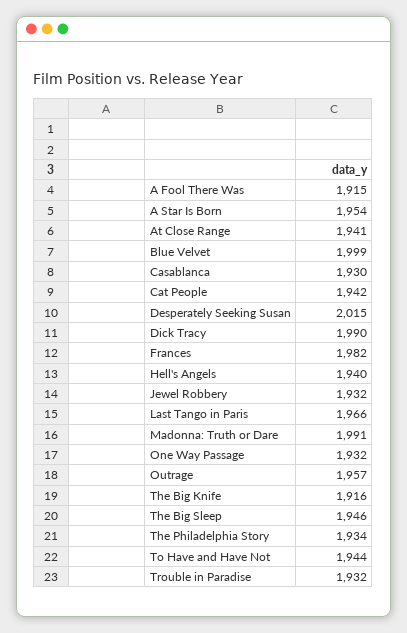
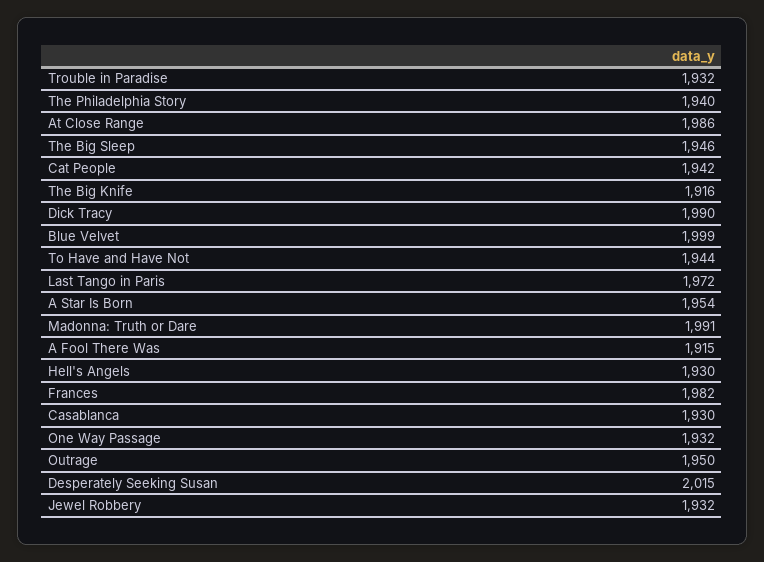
At Close Range: 1941 -> 1986
Hell's Angels: 1940 -> 1930
Last Tango in Paris: 1966 -> 1972
Outrage: 1957 -> 1950
The Philadelphia Story: 1934 -> 1940

